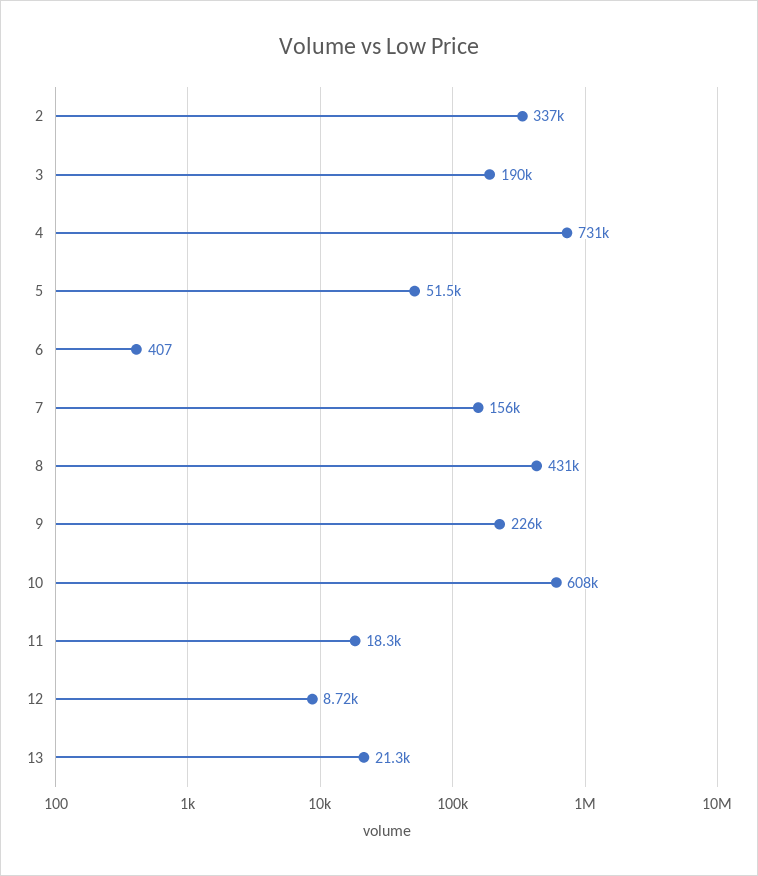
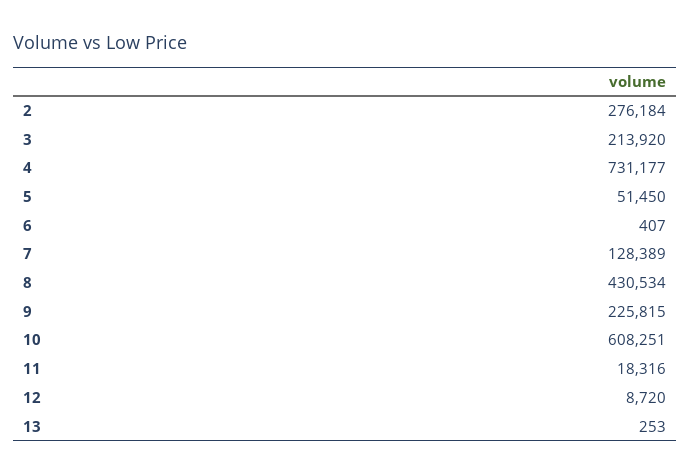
2: 337000 -> 276184
3: 190000 -> 213920
7: 156000 -> 128389
13: 21300 -> 253

